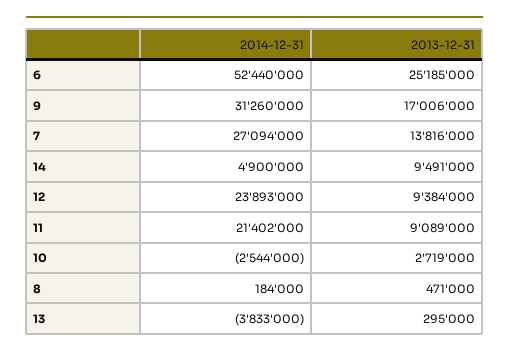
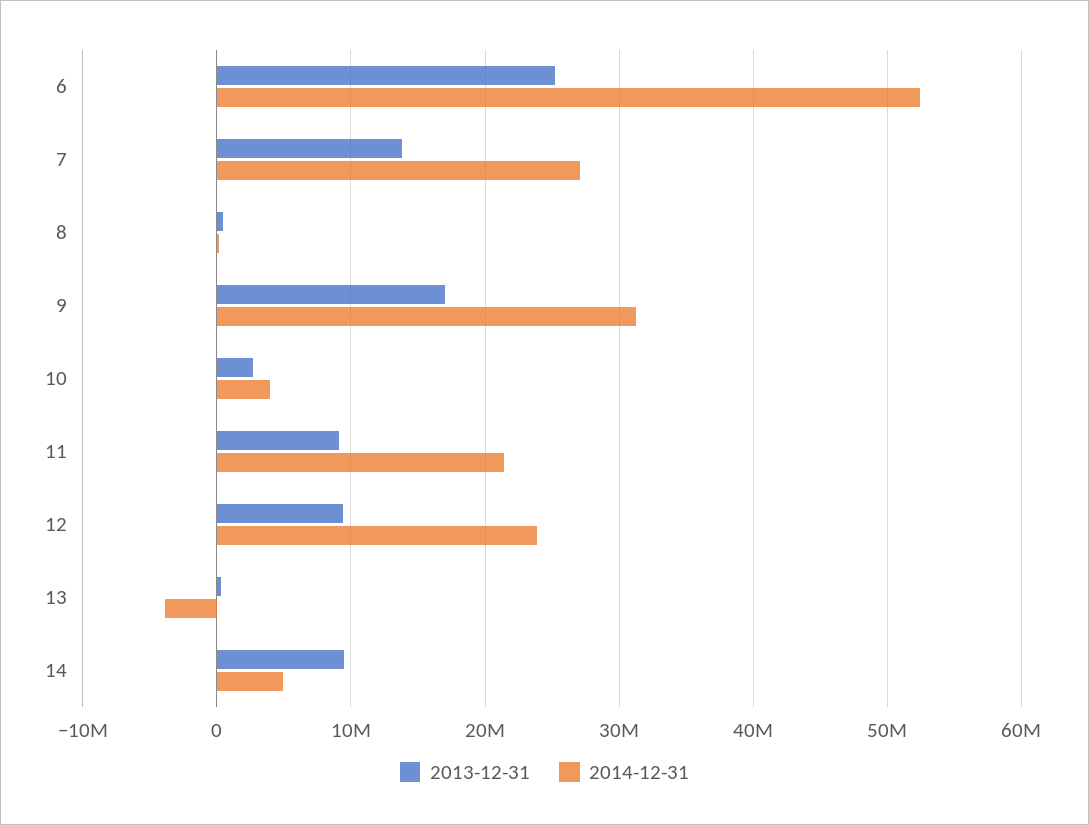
2014-12-31, 10: -2544000 -> 4000000

